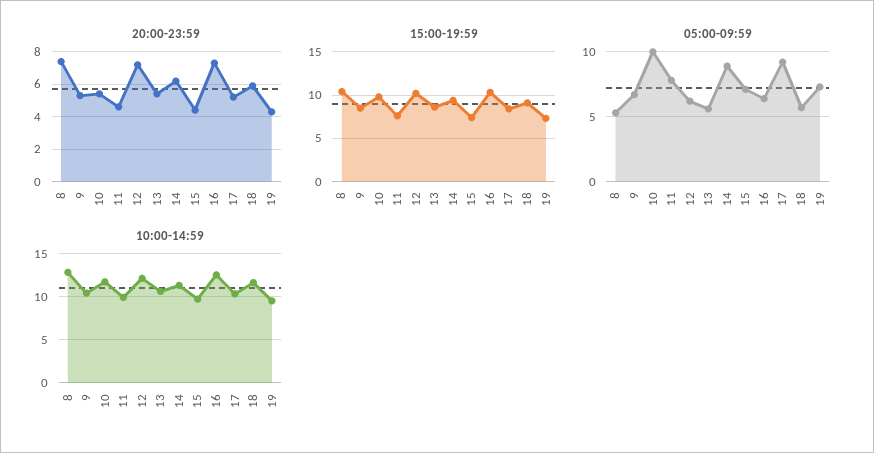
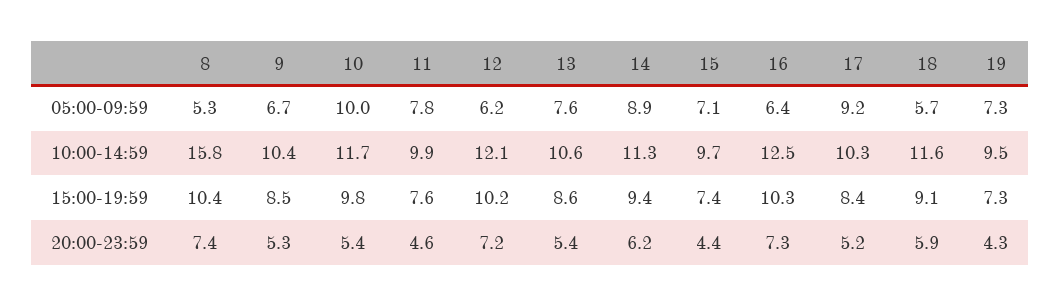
05:00-09:59, 13: 5.5 -> 7.6
10:00-14:59, 8: 13 -> 15.8

